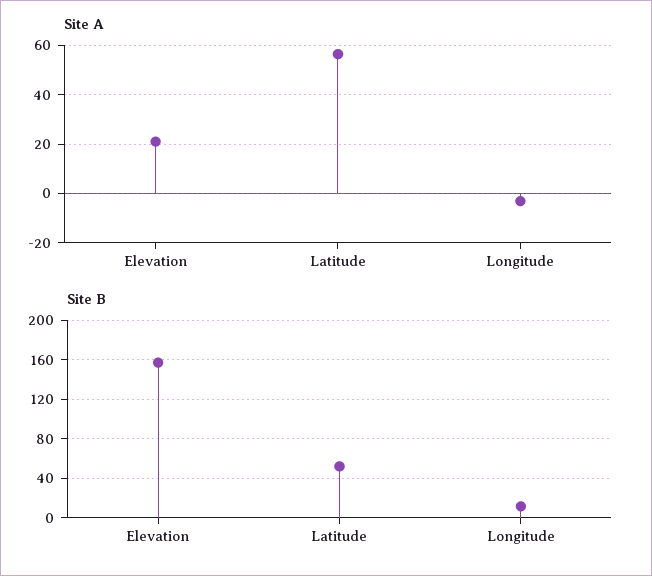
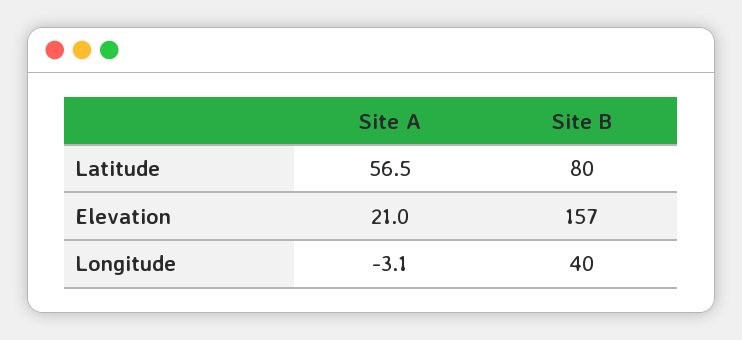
Site B, Latitude: 50 -> 80
Site B, Longitude: 10 -> 40

